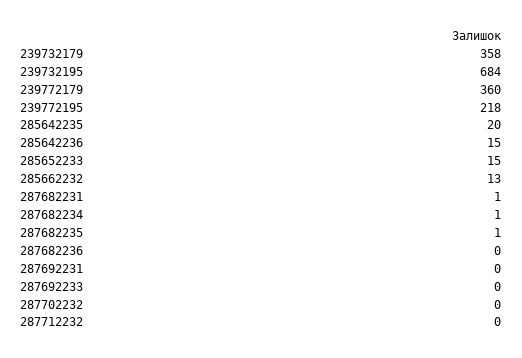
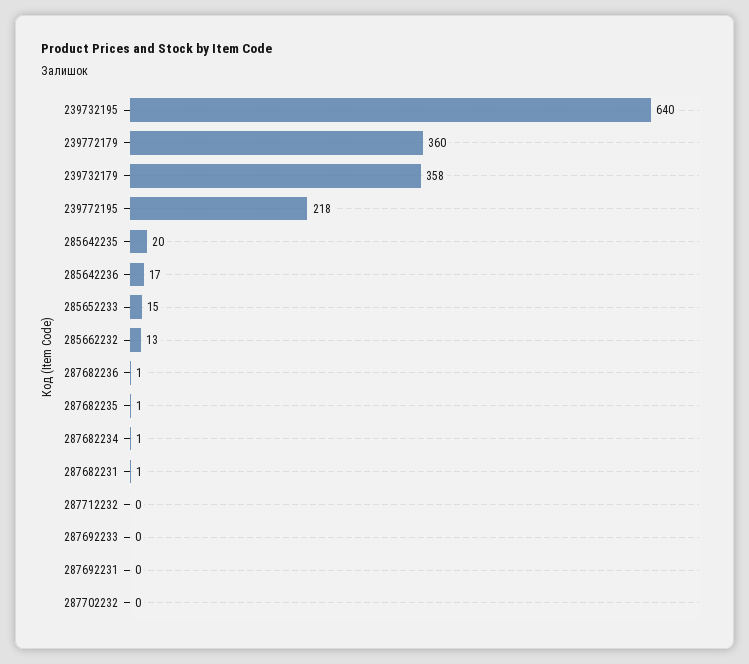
239732195: 684 -> 640
285642236: 15 -> 17
287682236: 0 -> 1

